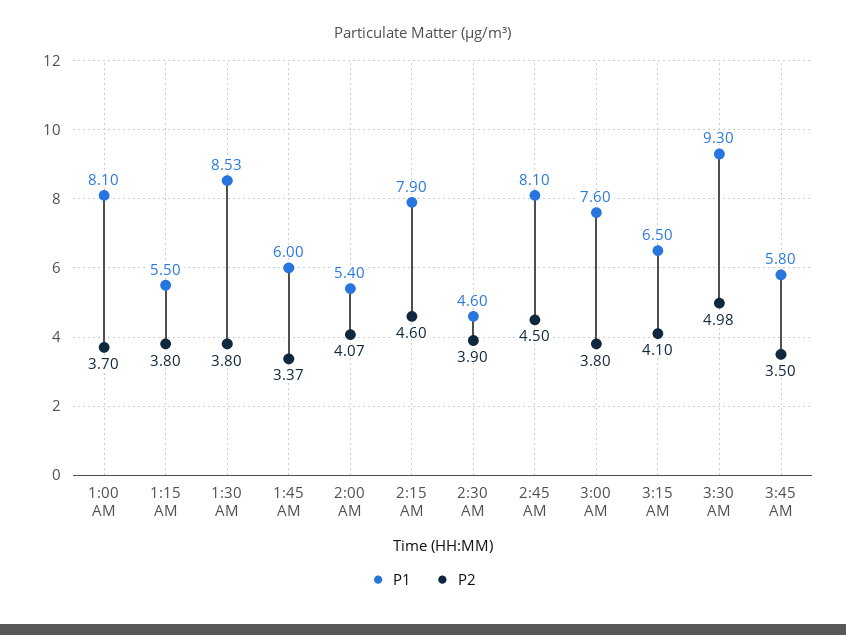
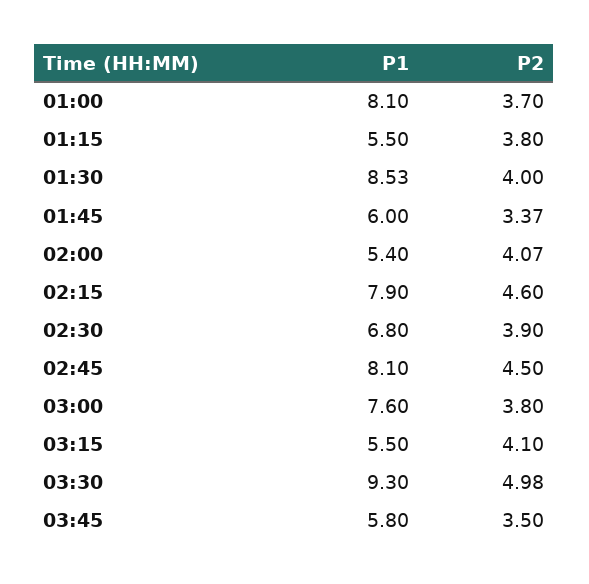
P2, 1:30 AM: 3.8 -> 4
P1, 2:30 AM: 4.6 -> 6.8
P1, 3:15 AM: 6.5 -> 5.5

